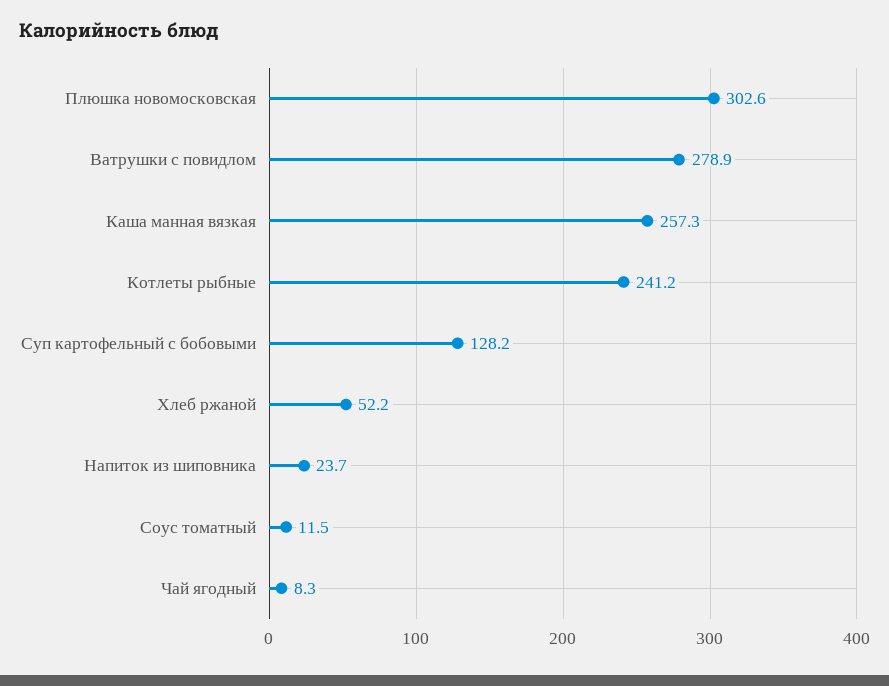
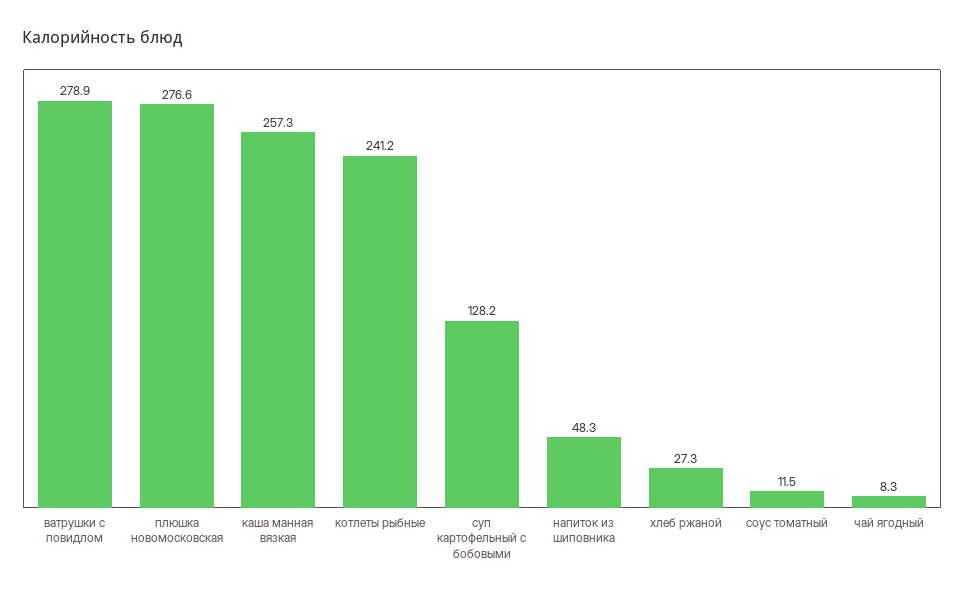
Плюшка новомосковская: 302.6 -> 276.6
Хлеб ржаной: 52.2 -> 27.3
Напиток из шиповника: 23.7 -> 48.3

